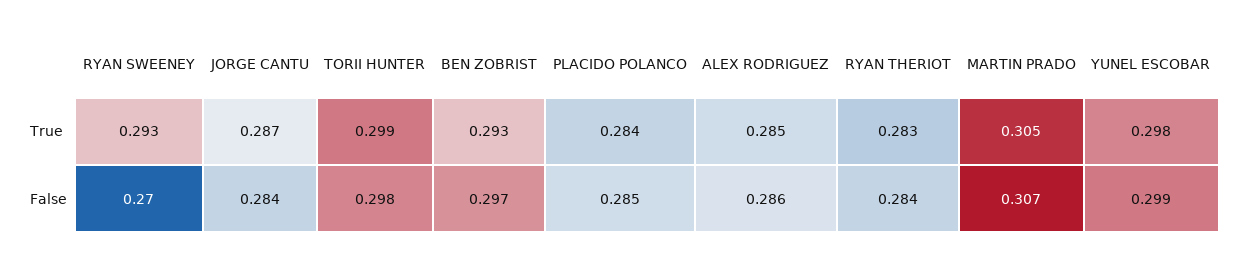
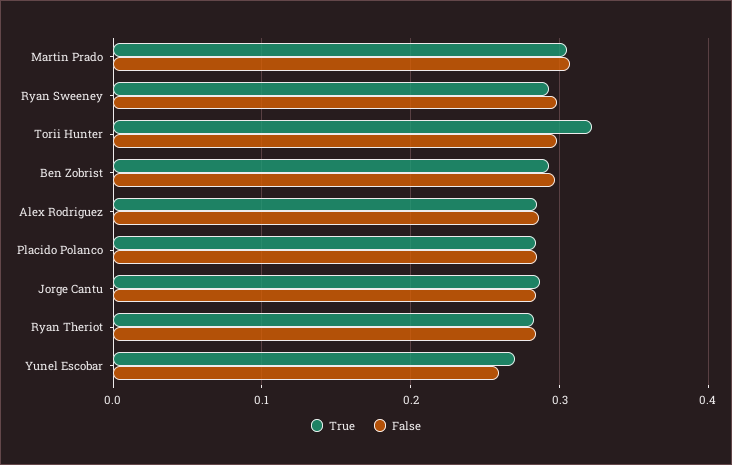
True, TORII HUNTER: 0.299 -> 0.32
True, YUNEL ESCOBAR: 0.298 -> 0.27
False, RYAN SWEENEY: 0.27 -> 0.3
False, YUNEL ESCOBAR: 0.299 -> 0.26

